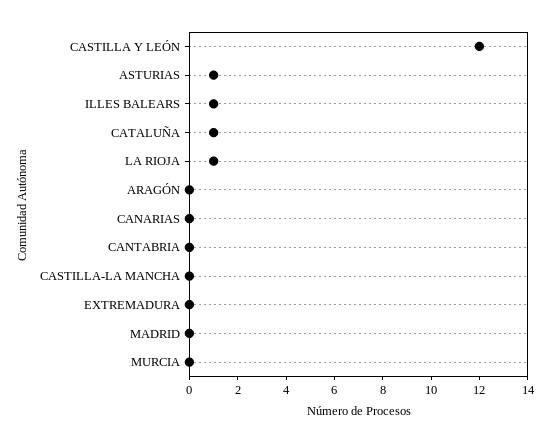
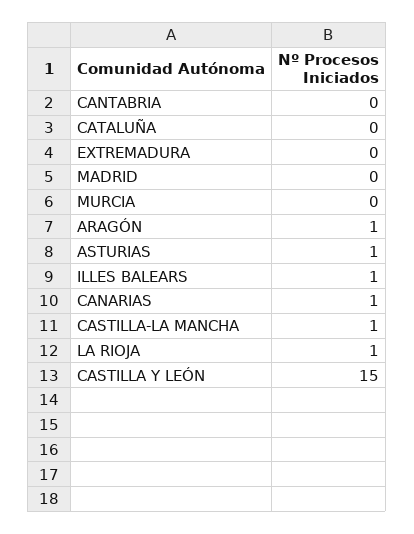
CASTILLA Y LEÓN: 12 -> 15
CATALUÑA: 1 -> 0
ARAGÓN: 0 -> 1
CANARIAS: 0 -> 1
CASTILLA-LA MANCHA: 0 -> 1

